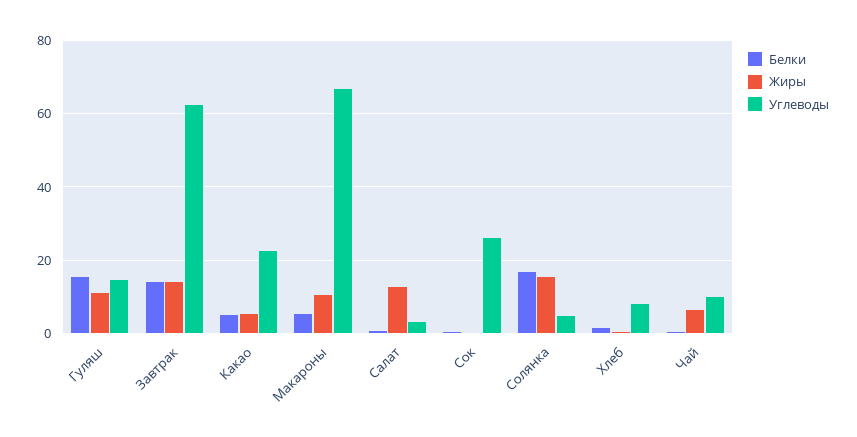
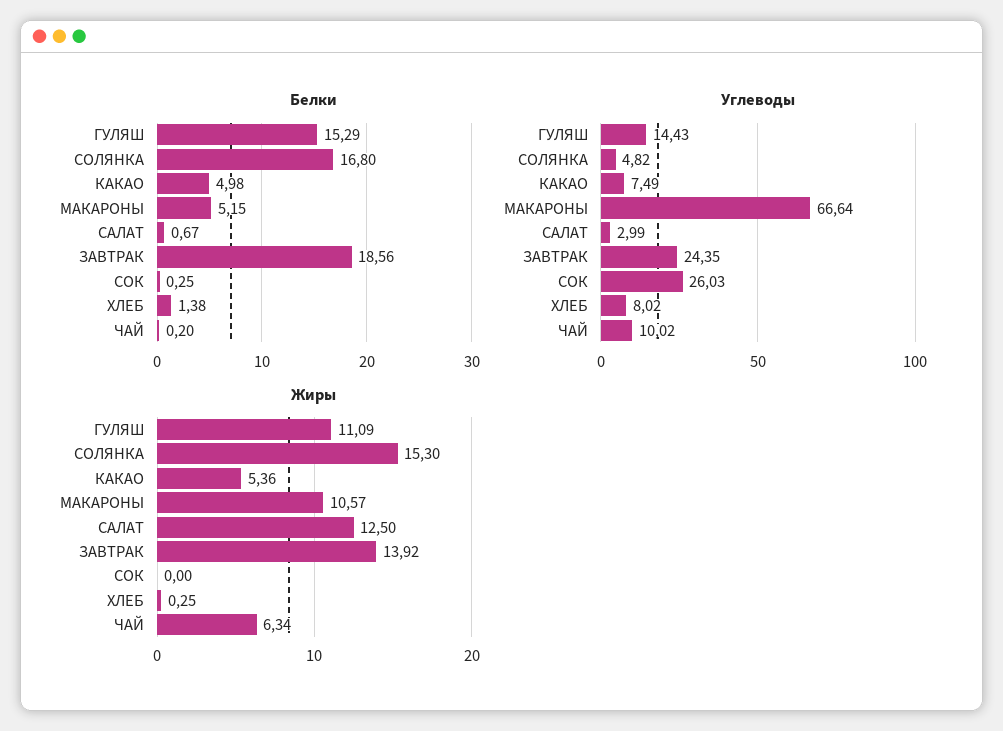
Белки, Завтрак: 14 -> 18.56
Углеводы, Завтрак: 62 -> 24.35
Углеводы, Какао: 22 -> 7.49

